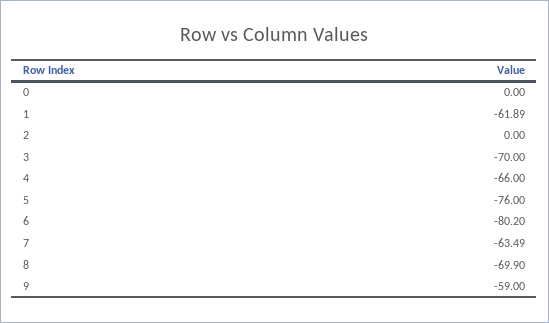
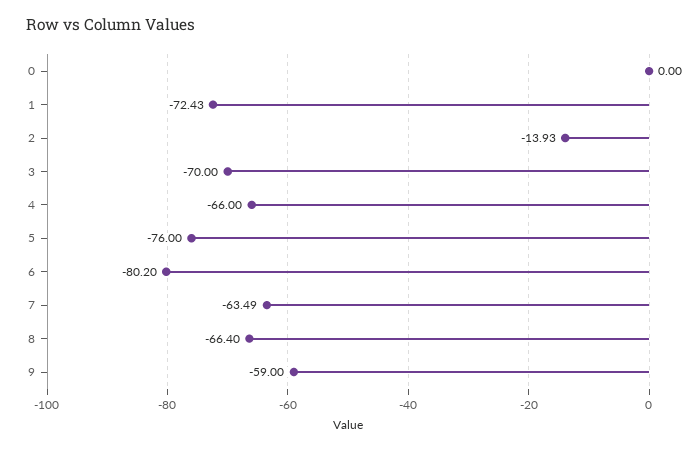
1: -61.89 -> -72.43
2: 0 -> -13.93
8: -69.9 -> -66.4

